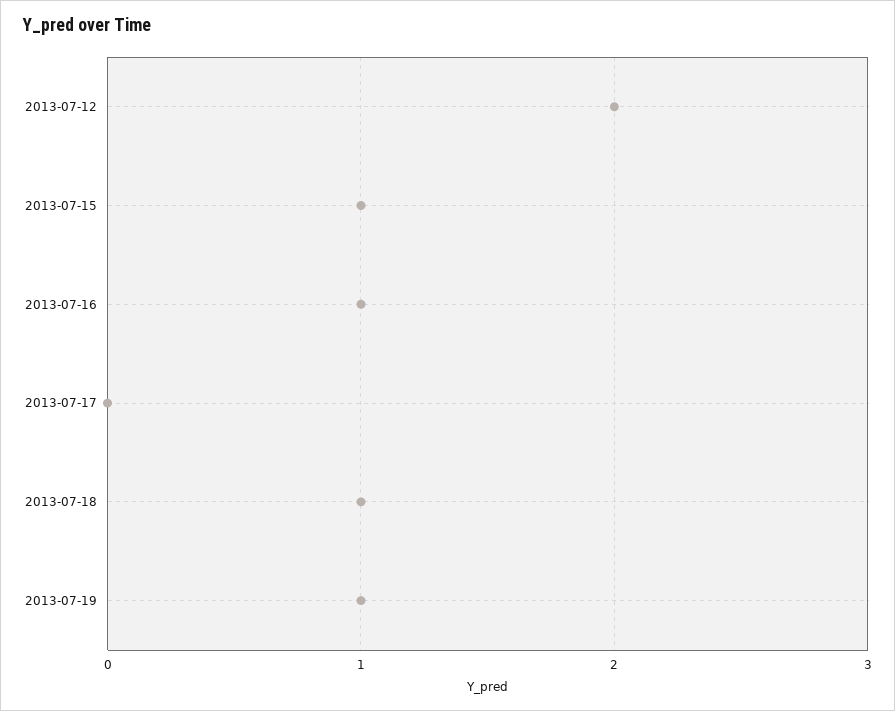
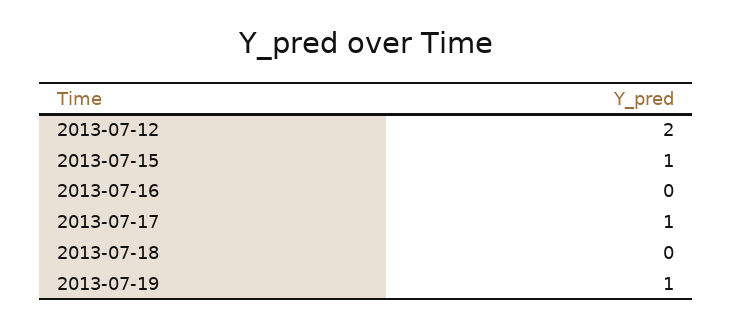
2013-07-16: 1 -> 0
2013-07-17: 0 -> 1
2013-07-18: 1 -> 0

